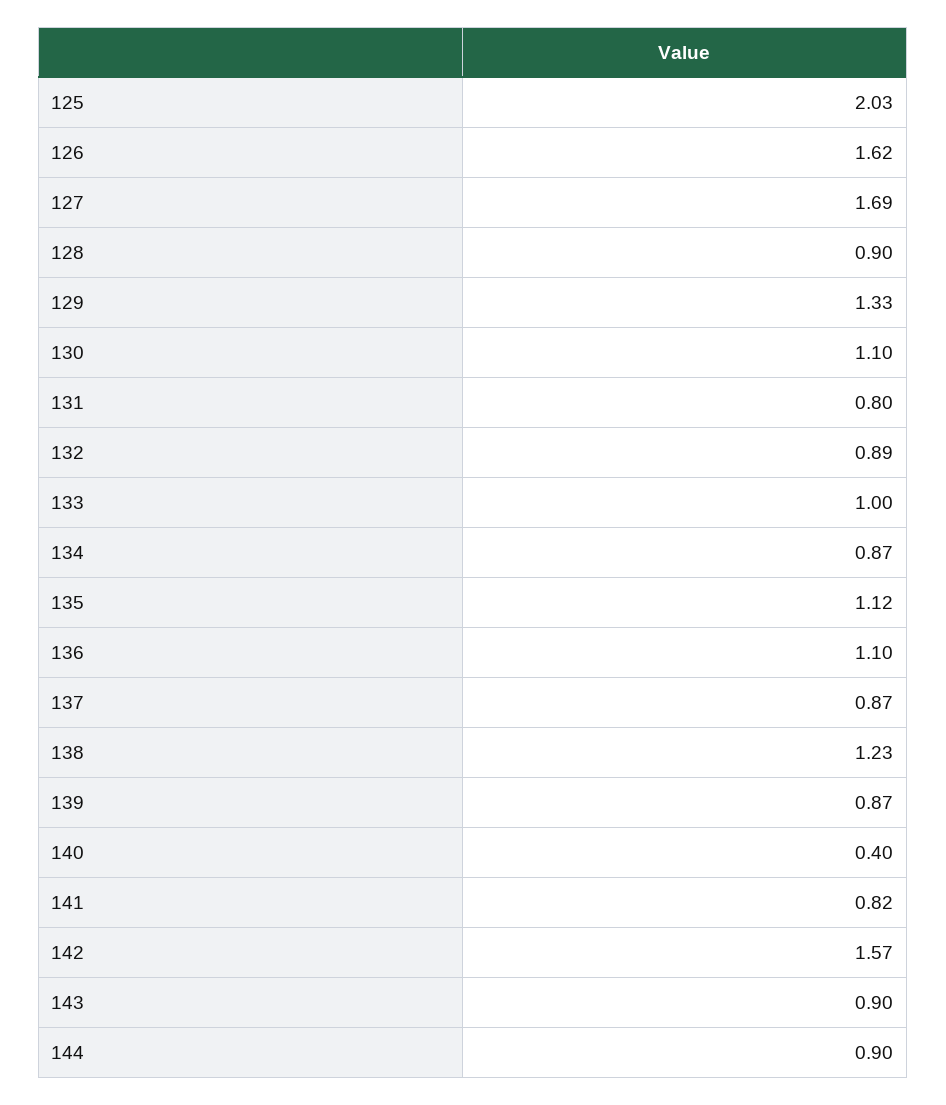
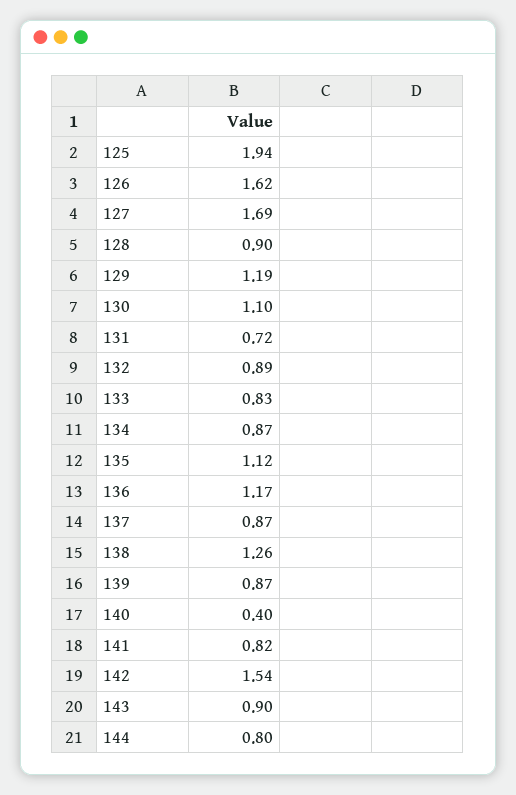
125: 2.03 -> 1.94
129: 1.33 -> 1.19
131: 0.8 -> 0.72
133: 1 -> 0.83
136: 1.1 -> 1.17
138: 1.23 -> 1.26
142: 1.57 -> 1.54
144: 0.9 -> 0.8

